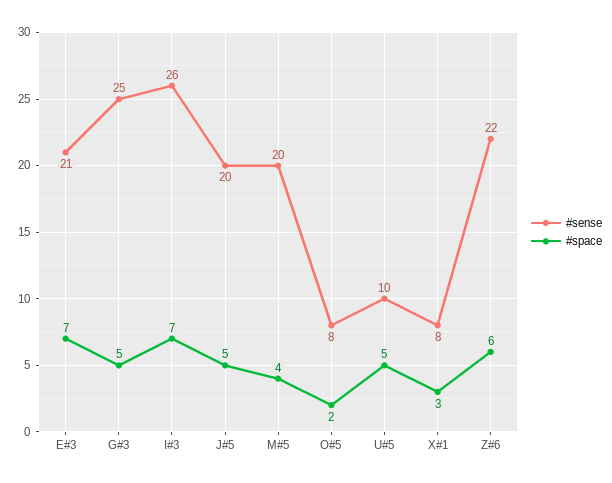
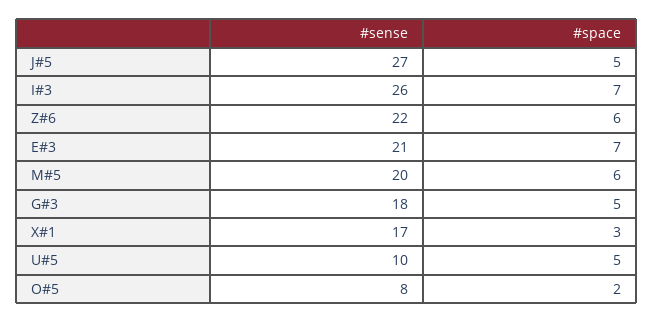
#sense, G#3: 25 -> 18
#sense, J#5: 20 -> 27
#space, M#5: 4 -> 6
#sense, X#1: 8 -> 17

